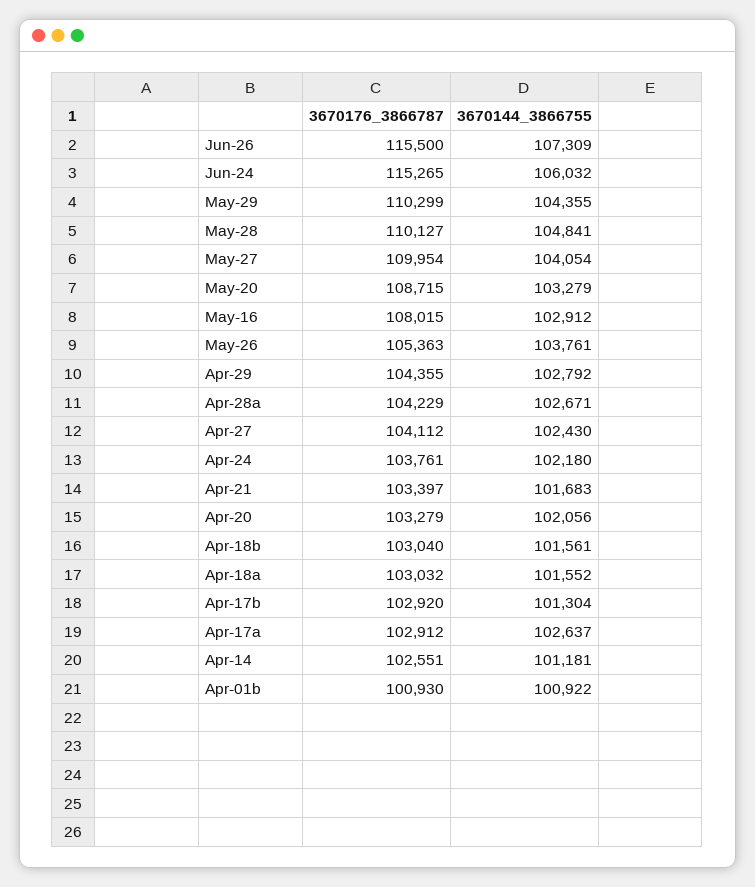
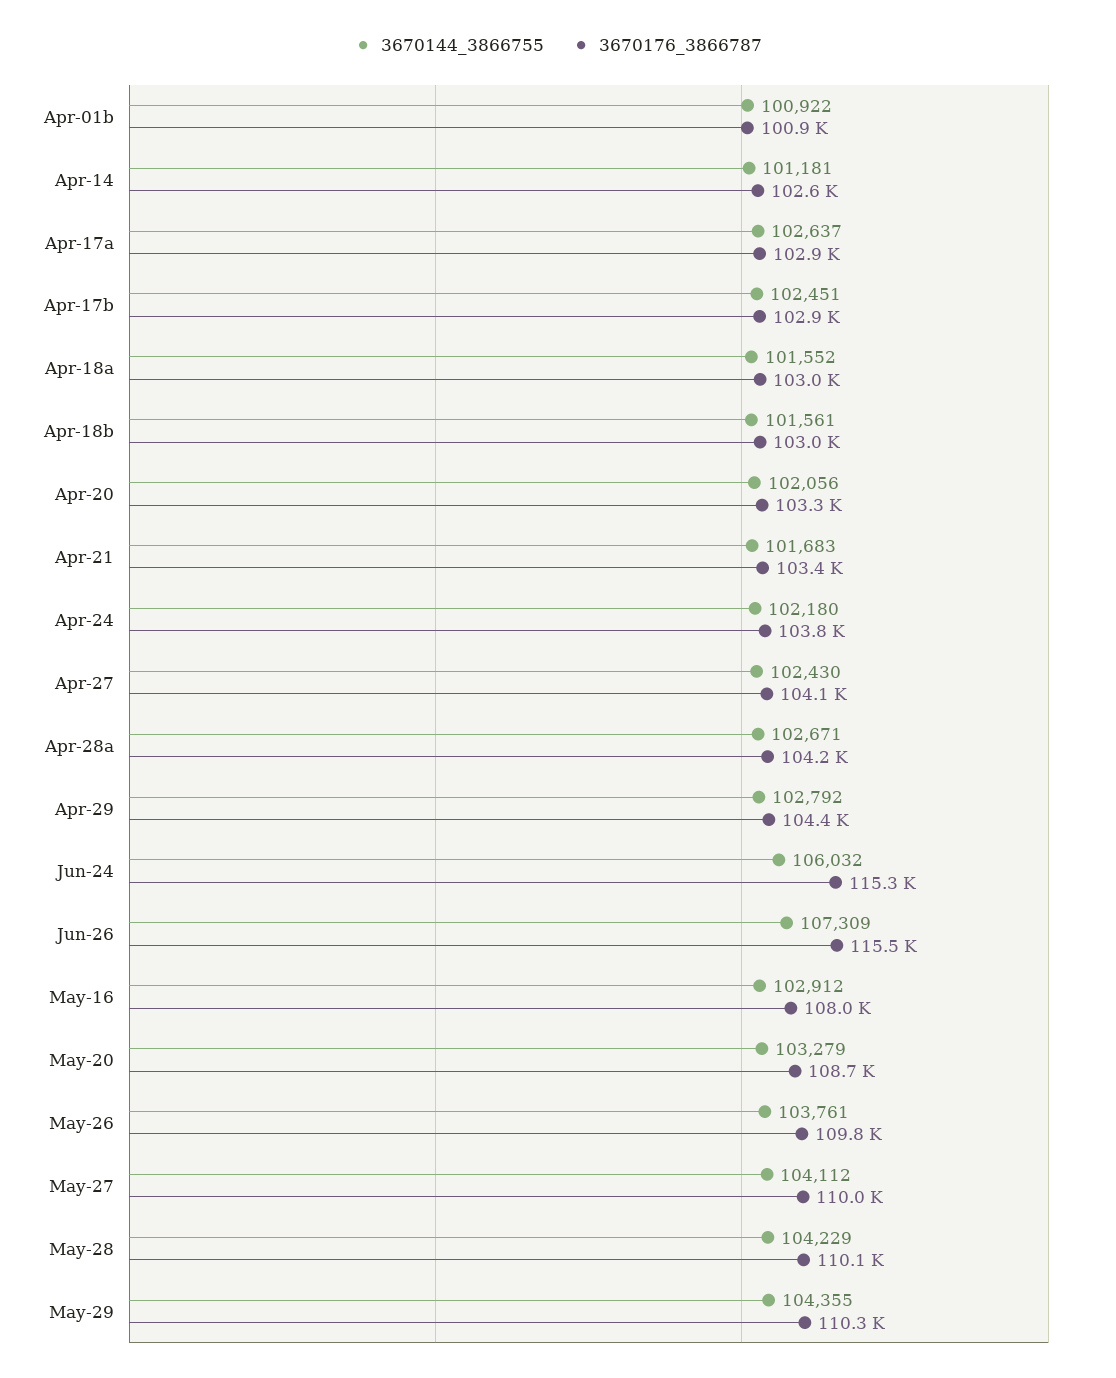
3670144_3866755, May-28: 104841 -> 104229
3670144_3866755, May-27: 104054 -> 104112
3670176_3866787, May-26: 105363 -> 109800
3670144_3866755, Apr-17b: 101304 -> 102451

